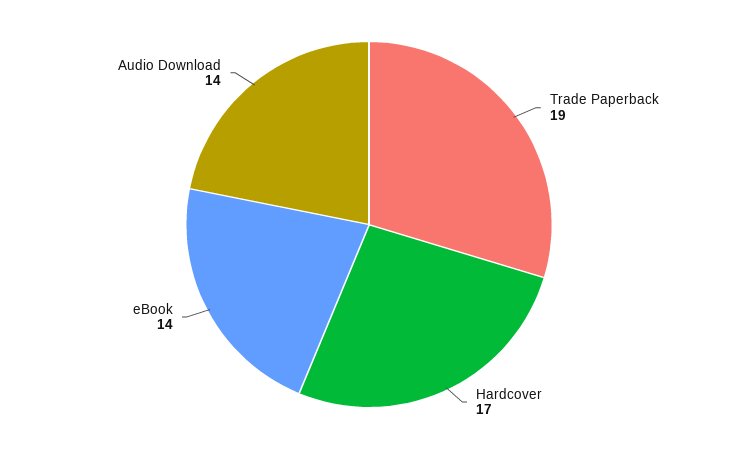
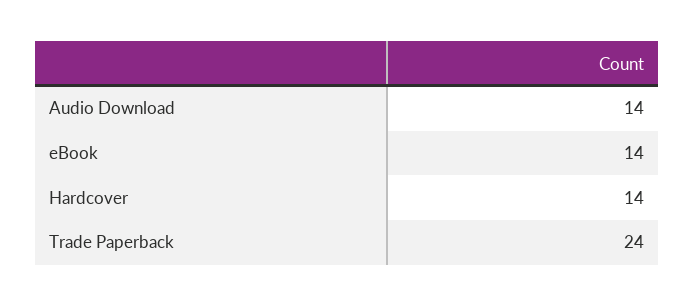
Trade Paperback: 19 -> 24
Hardcover: 17 -> 14

